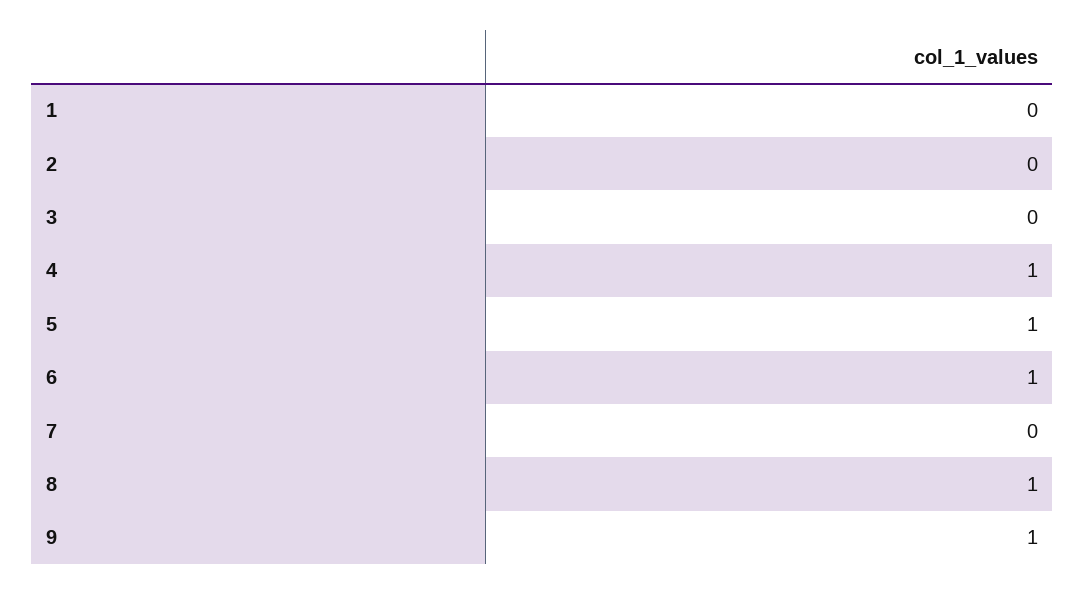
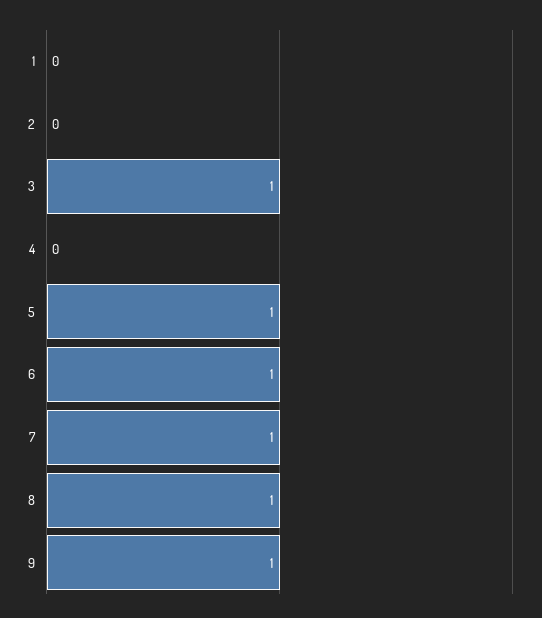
3: 0 -> 1
4: 1 -> 0
7: 0 -> 1

